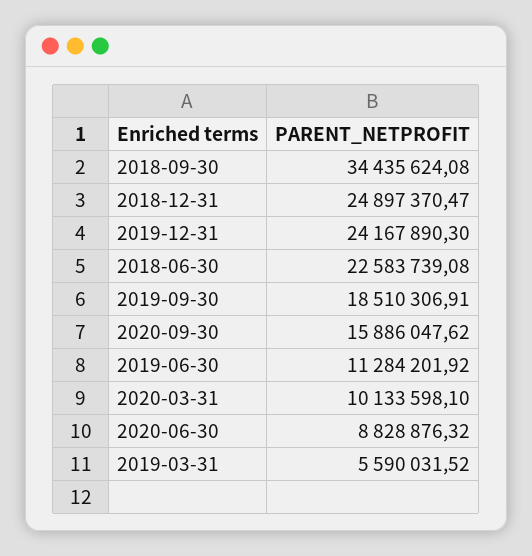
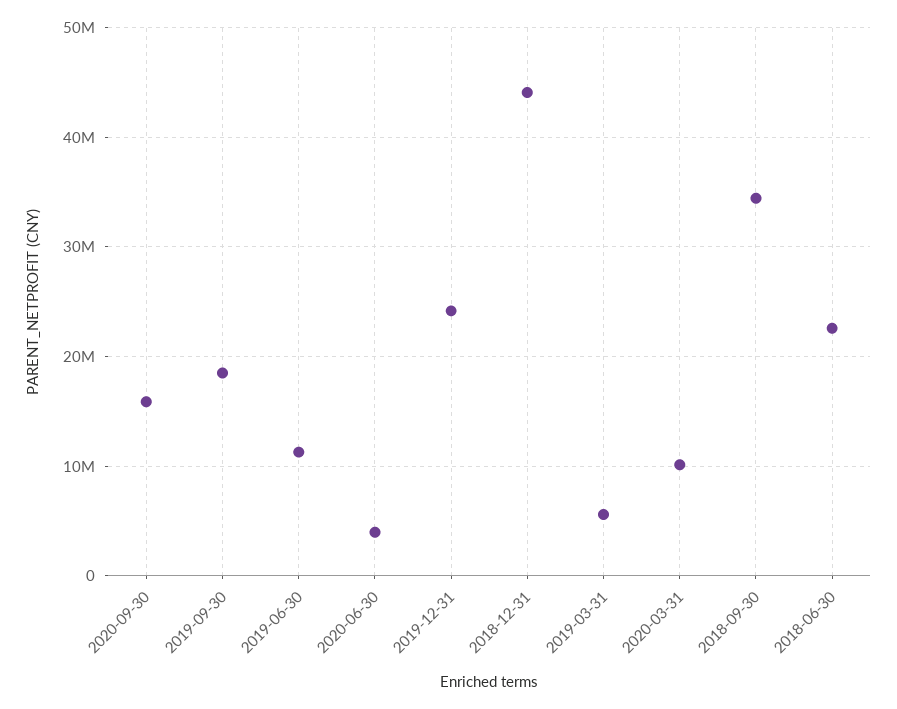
2018-12-31: 24897370.47 -> 44000000
2020-06-30: 8828876.32 -> 4000000

